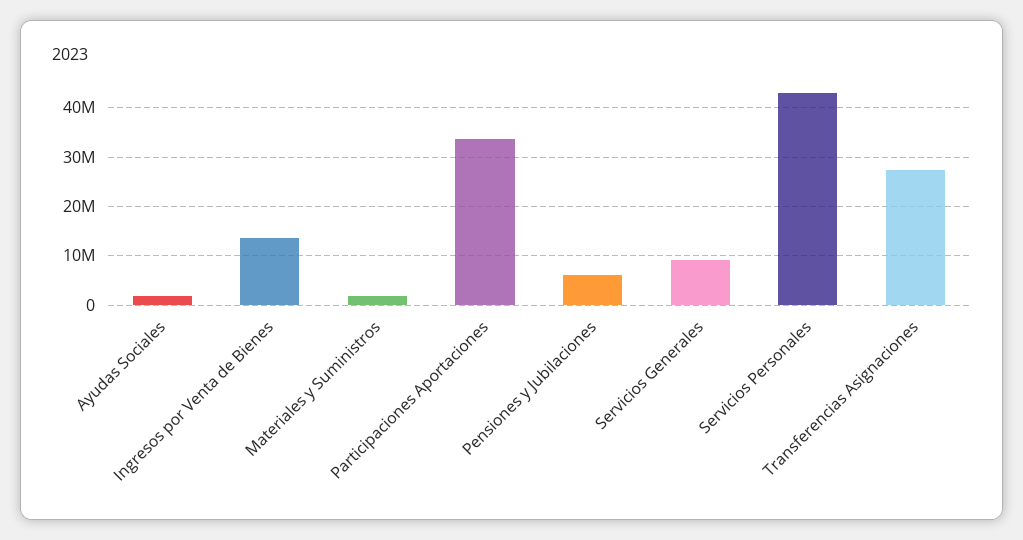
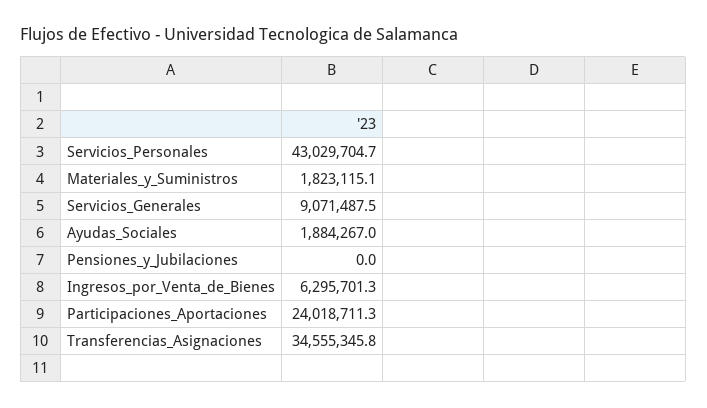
Ingresos por Venta de Bienes: 14000000 -> 6295701.3
Participaciones Aportaciones: 34000000 -> 24018711.3
Pensiones y Jubilaciones: 6000000 -> 0
Transferencias Asignaciones: 28000000 -> 34555345.8

